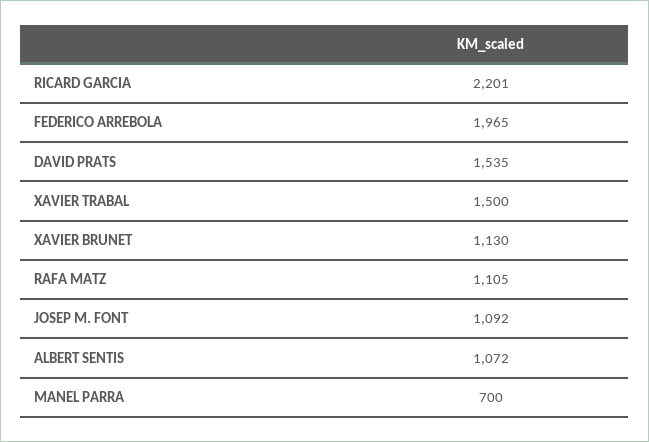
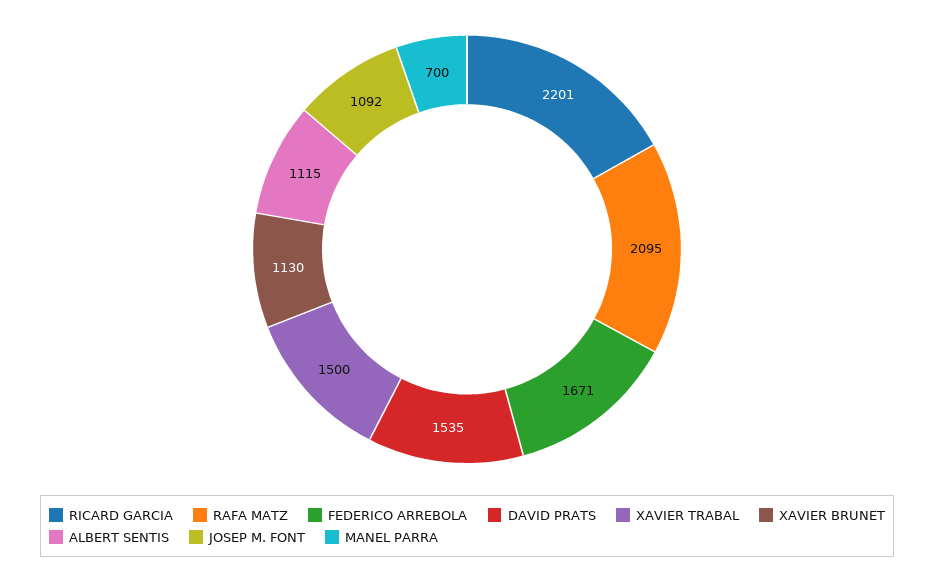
FEDERICO ARREBOLA: 1965 -> 1671
RAFA MATZ: 1105 -> 2095
ALBERT SENTIS: 1072 -> 1115

